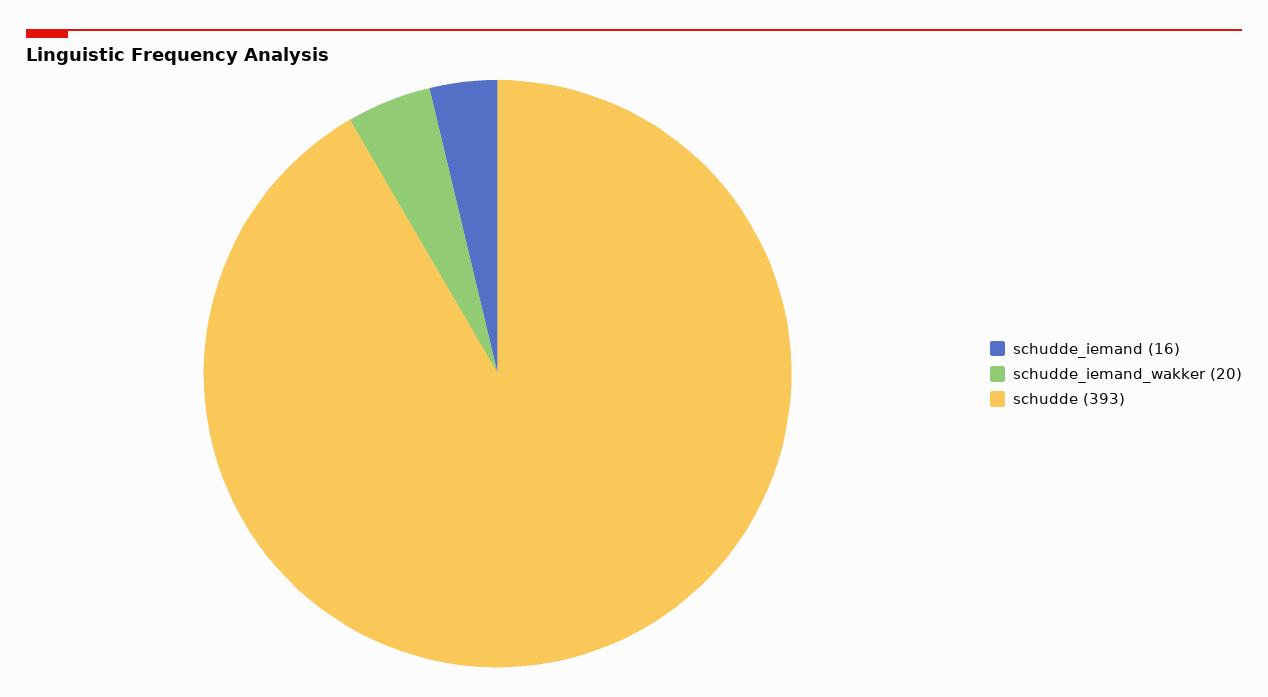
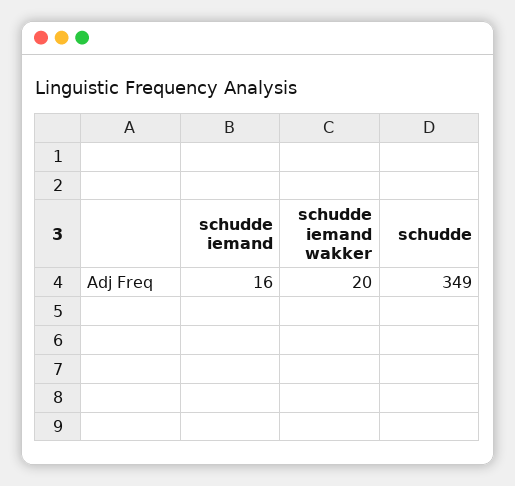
schudde: 393 -> 349

